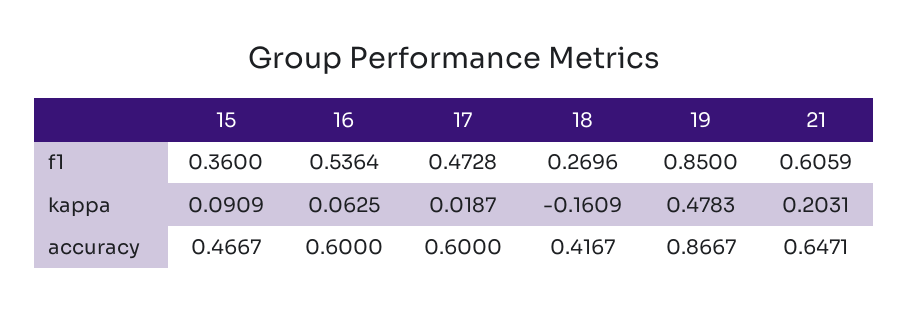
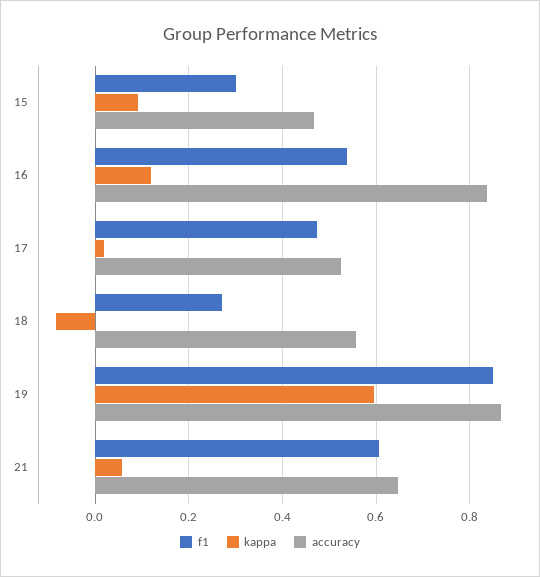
f1, 15: 0.36 -> 0.3
kappa, 16: 0.0625 -> 0.12
kappa, 18: -0.1609 -> -0.08
kappa, 19: 0.4783 -> 0.6
kappa, 21: 0.2031 -> 0.06
accuracy, 16: 0.6 -> 0.84
accuracy, 17: 0.6 -> 0.52
accuracy, 18: 0.4167 -> 0.56

